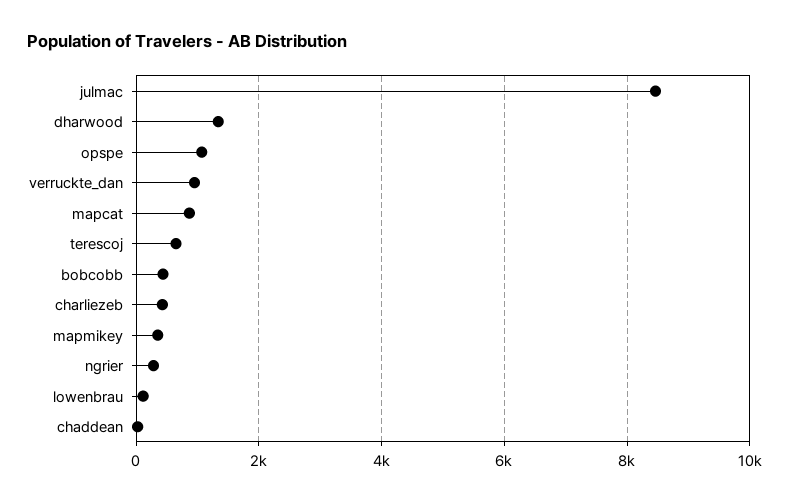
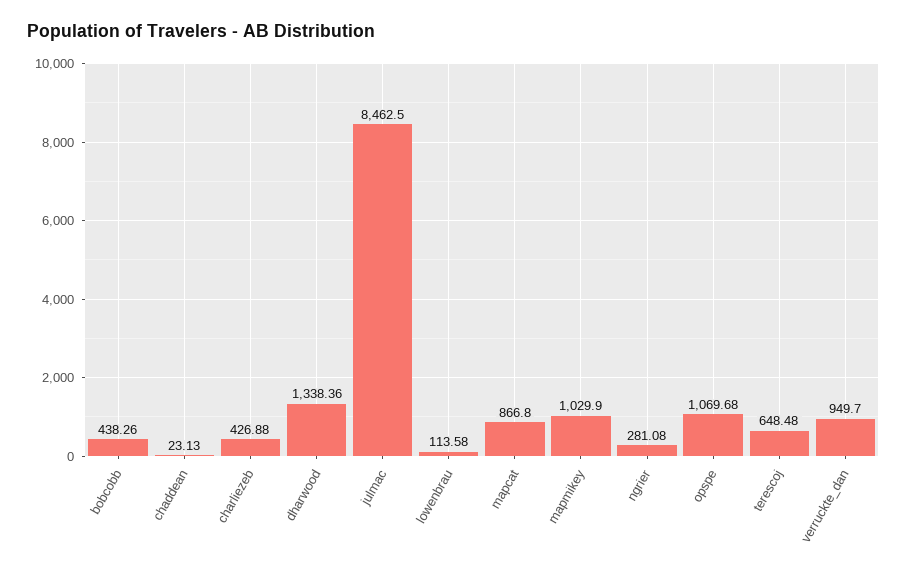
mapmikey: 400 -> 1029.9

